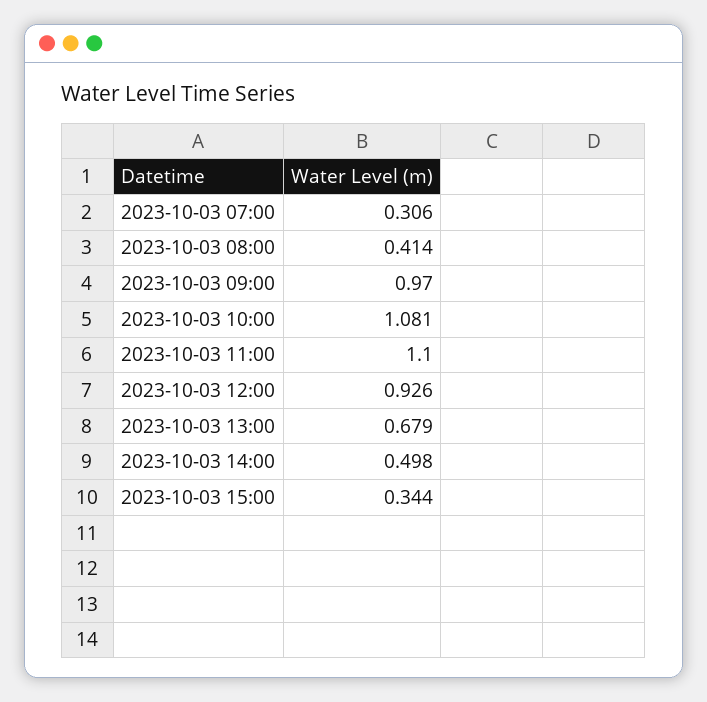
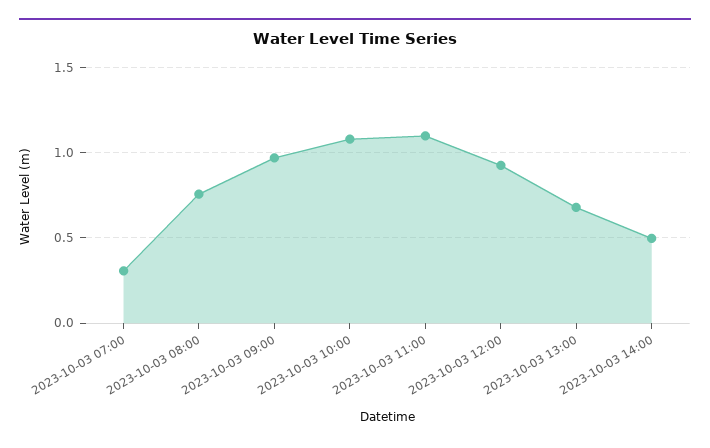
2023-10-03 08:00: 0.414 -> 0.75
2023-10-03 15:00: 0.344 -> none

